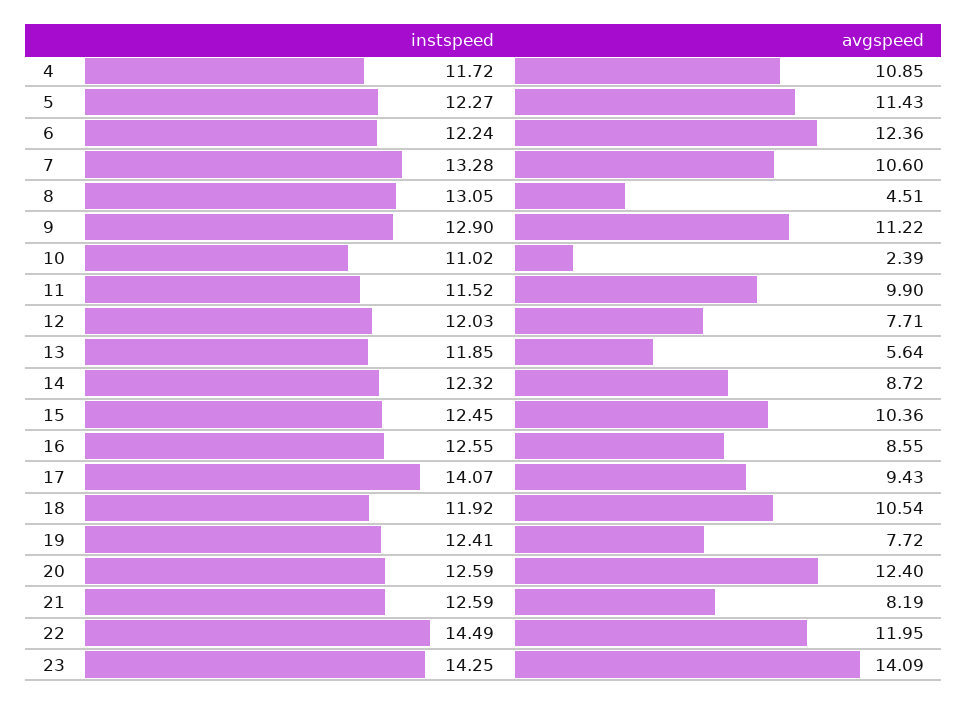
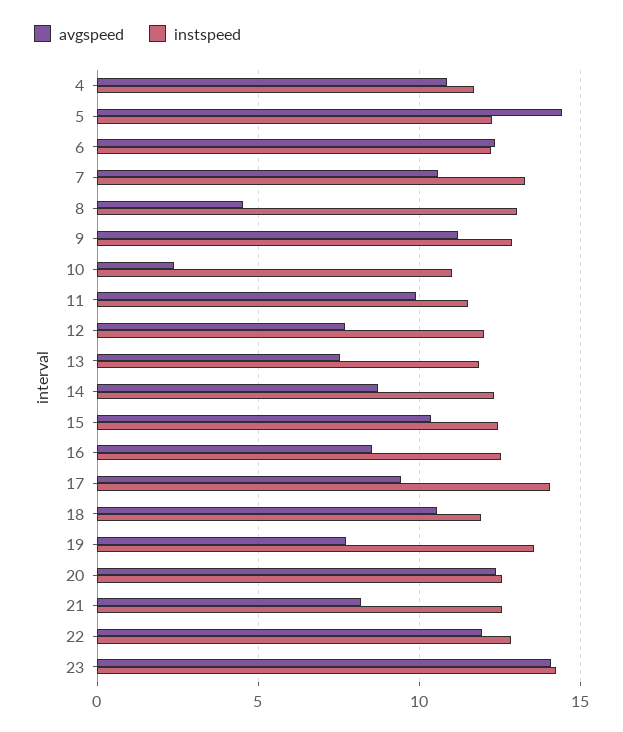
avgspeed, 5: 11.43 -> 14.5
avgspeed, 13: 5.64 -> 7.5
instspeed, 19: 12.41 -> 13.5
instspeed, 22: 14.49 -> 13

